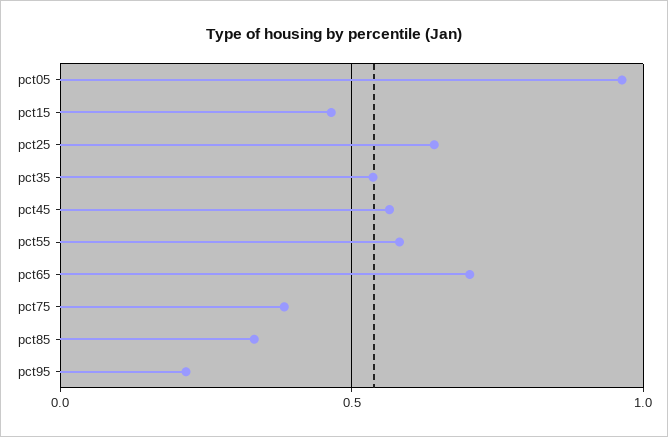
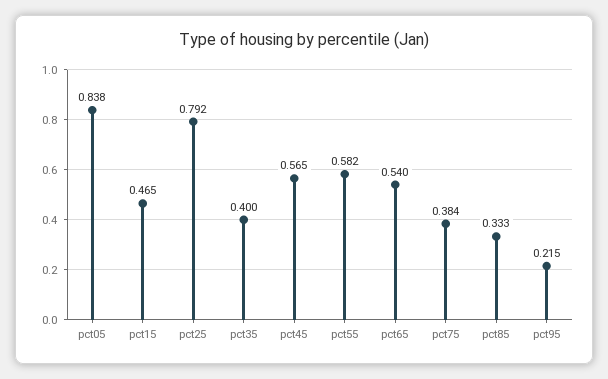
pct05: 0.95 -> 0.838
pct25: 0.65 -> 0.792
pct35: 0.55 -> 0.4
pct65: 0.7 -> 0.54

